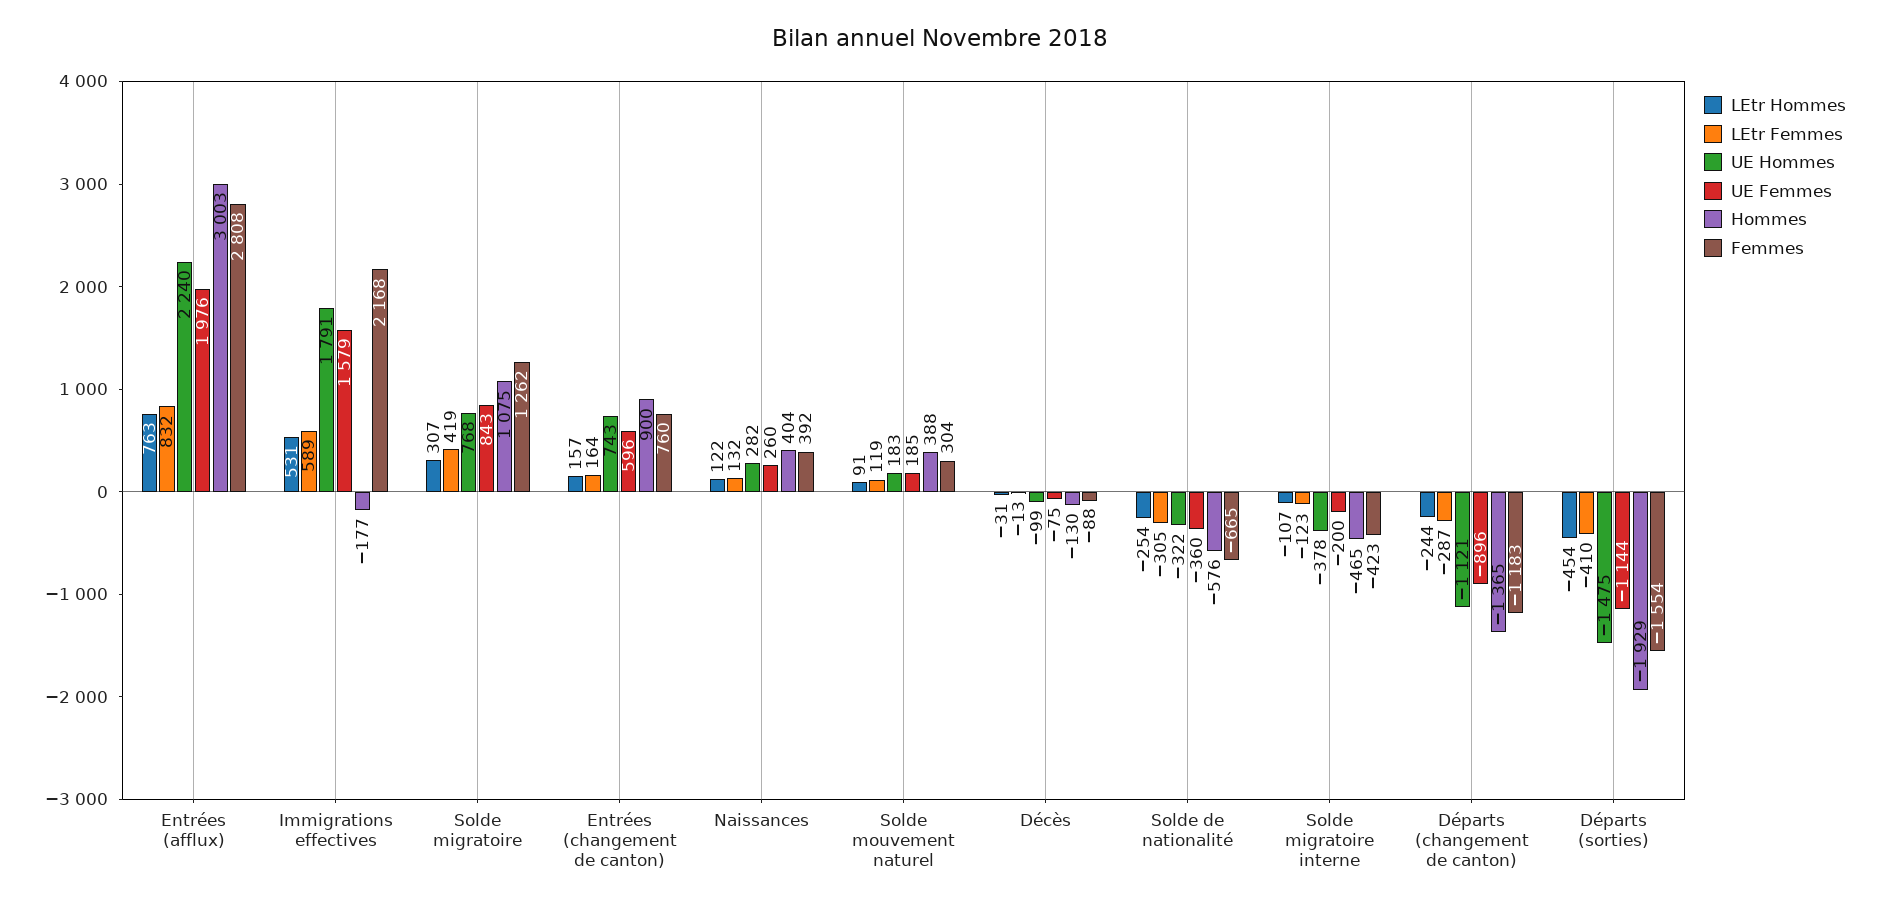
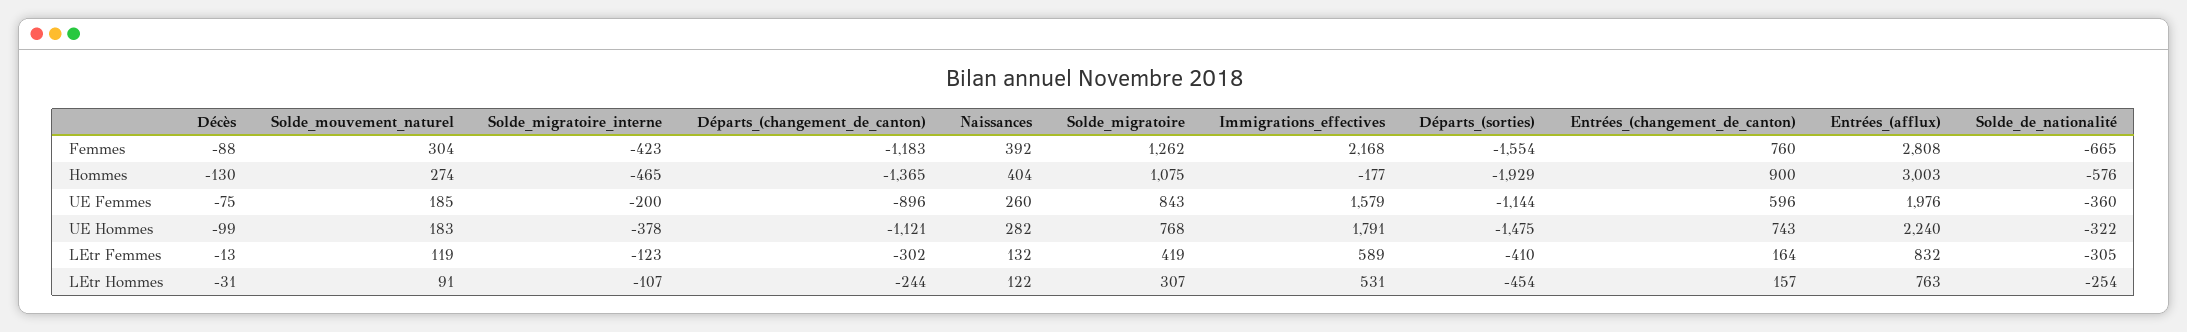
Hommes, Solde mouvement naturel: 388 -> 274
LEtr Femmes, Départs (changement de canton): -287 -> -302

